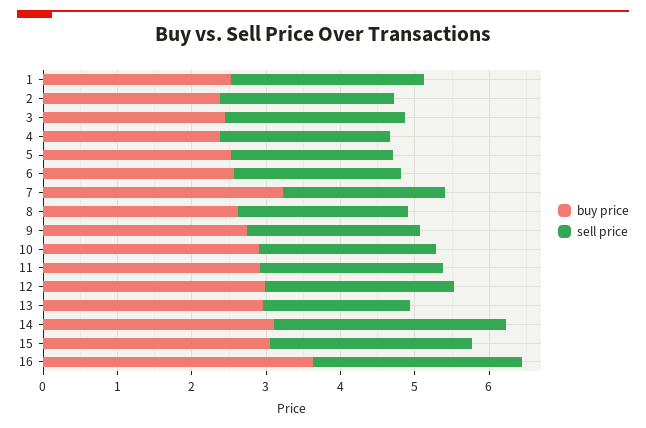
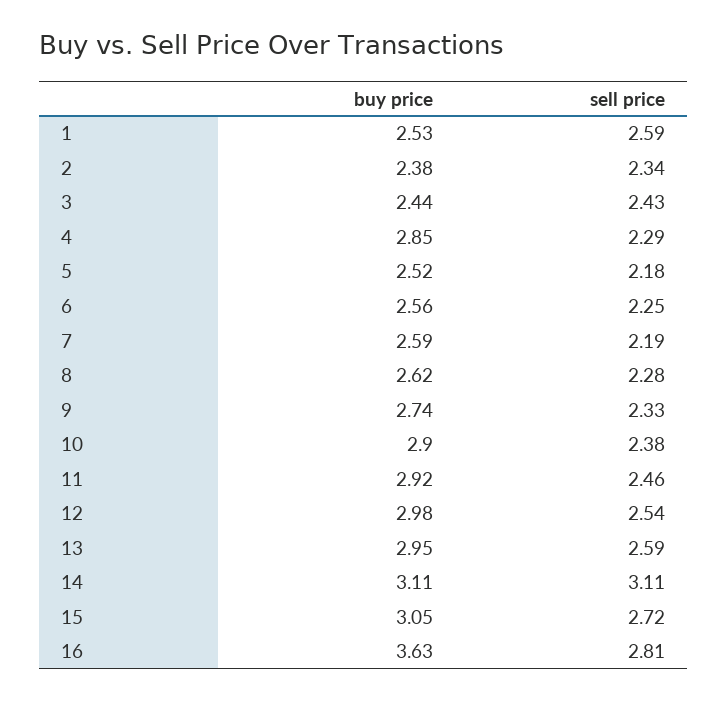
buy price, 4: 2.4 -> 2.85
buy price, 7: 3.2 -> 2.59
sell price, 13: 2 -> 2.59

